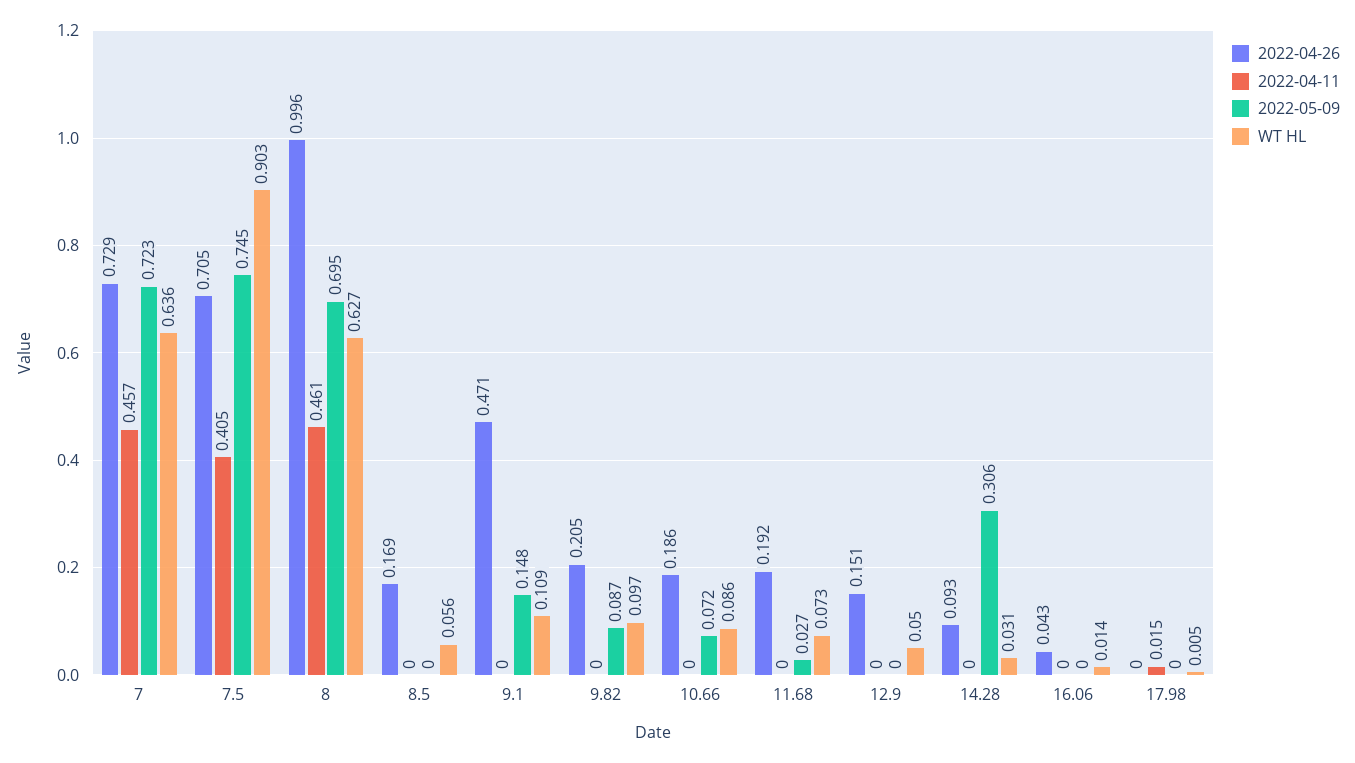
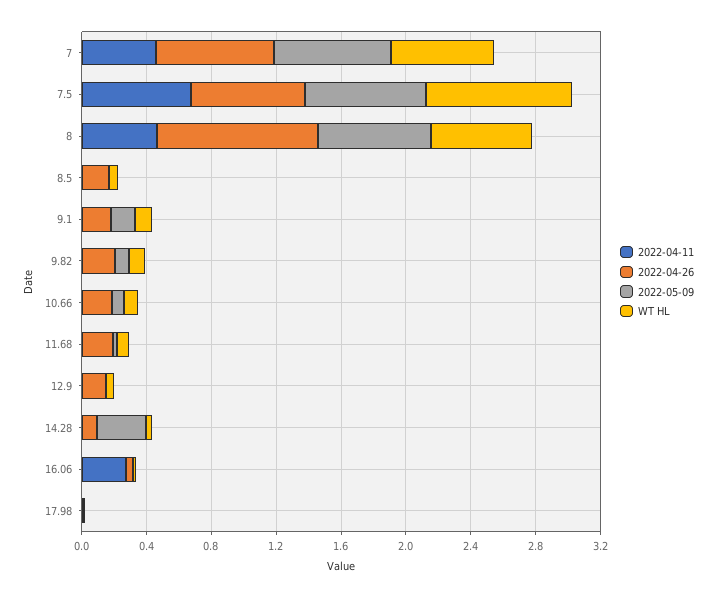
2022-04-11, 7.5: 0.405 -> 0.7
2022-04-26, 9.1: 0.471 -> 0.2
2022-04-11, 16.06: 0 -> 0.3

